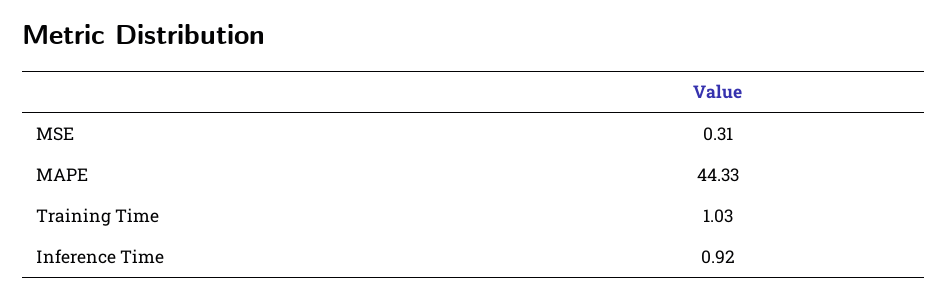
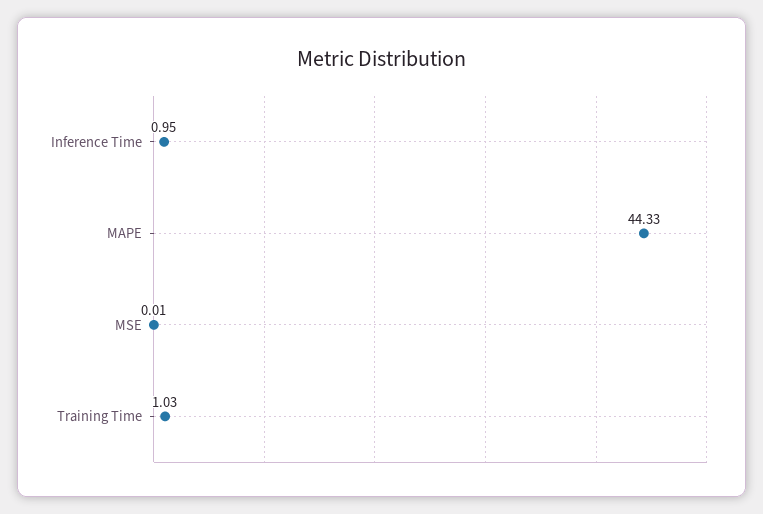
MSE: 0.31 -> 0.01
Inference Time: 0.92 -> 0.95

